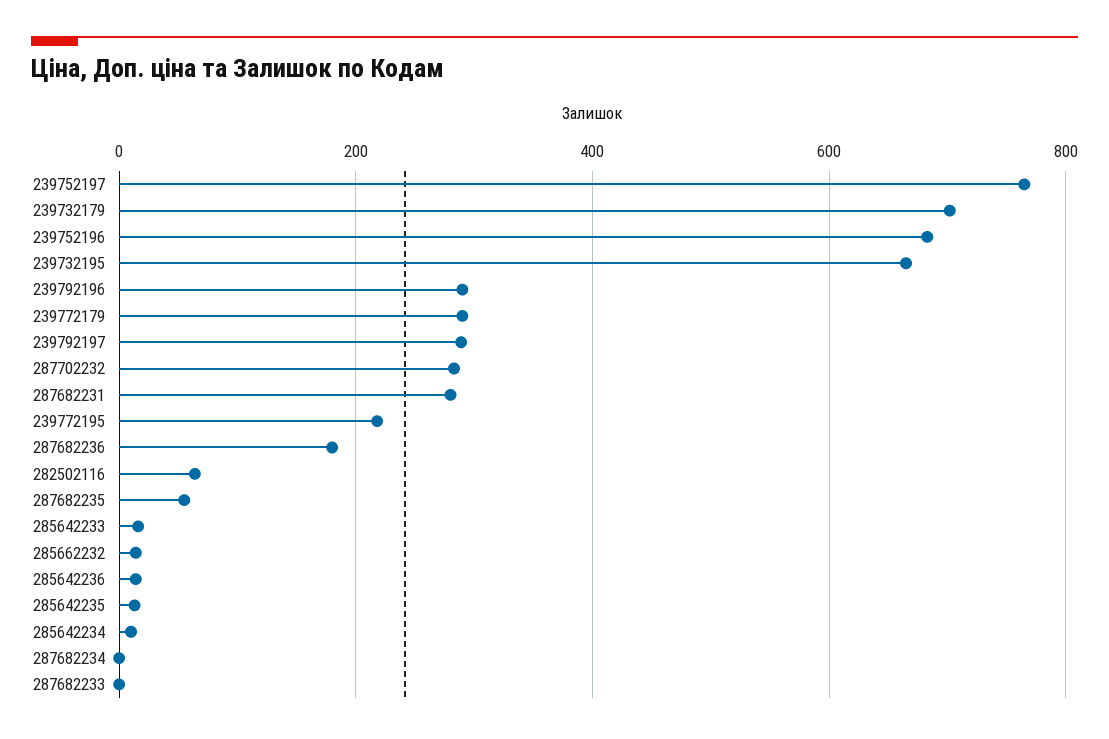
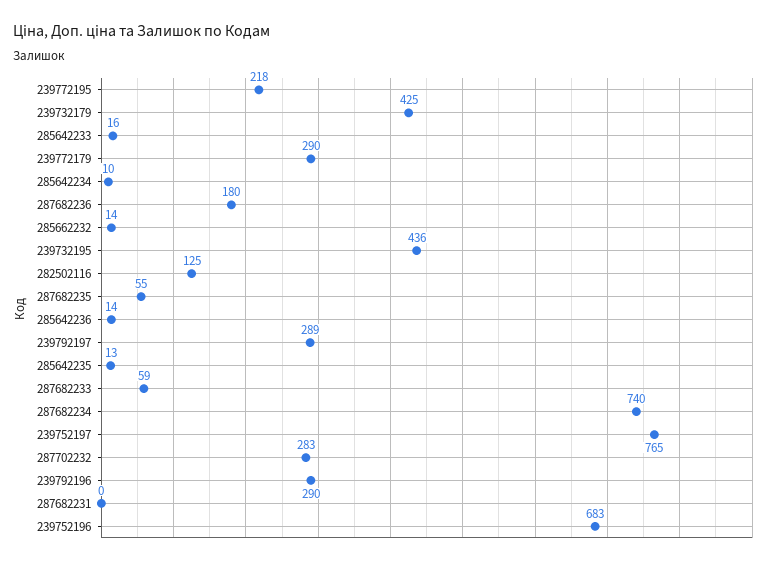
239732179: 700 -> 425
239732195: 660 -> 436
287682231: 280 -> 0
282502116: 60 -> 125
287682234: 0 -> 740
287682233: 0 -> 59

